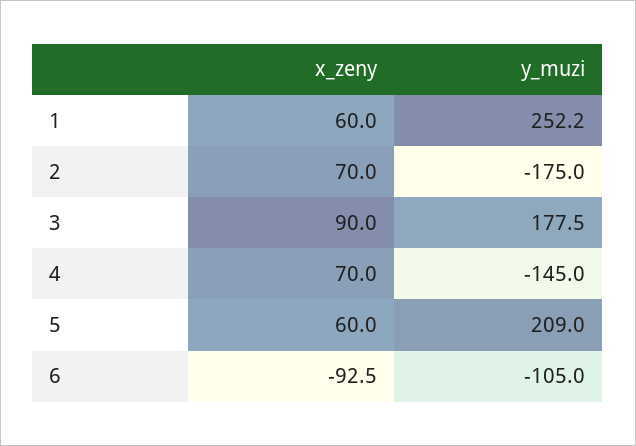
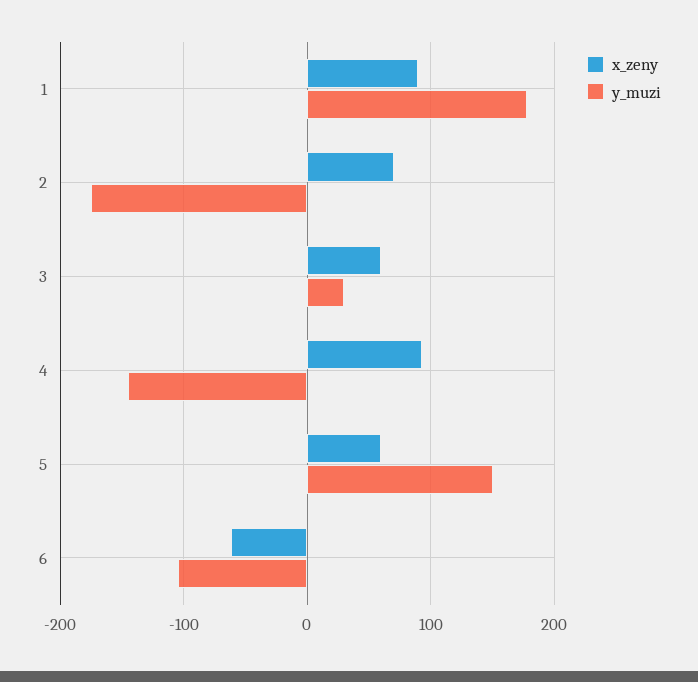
x_zeny, 1: 60 -> 90
y_muzi, 1: 252.2 -> 180
x_zeny, 3: 90 -> 60
y_muzi, 3: 177.5 -> 30
x_zeny, 4: 70 -> 90
y_muzi, 5: 209 -> 150
x_zeny, 6: -92.5 -> -60

